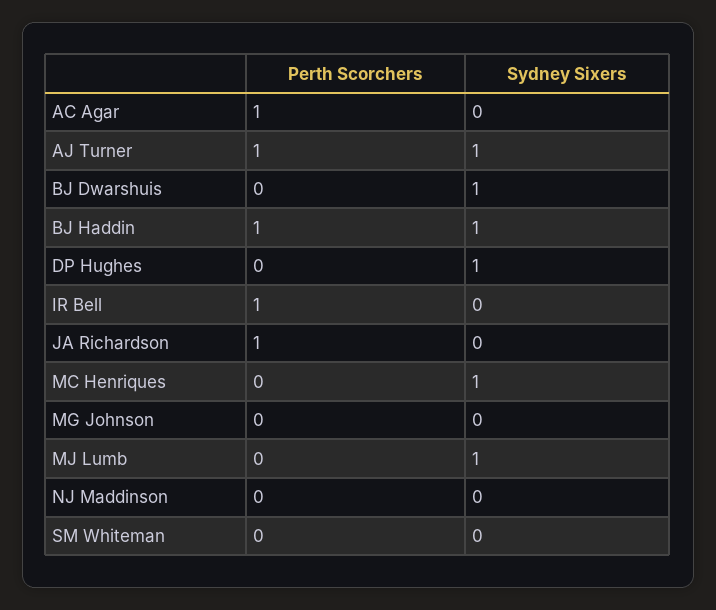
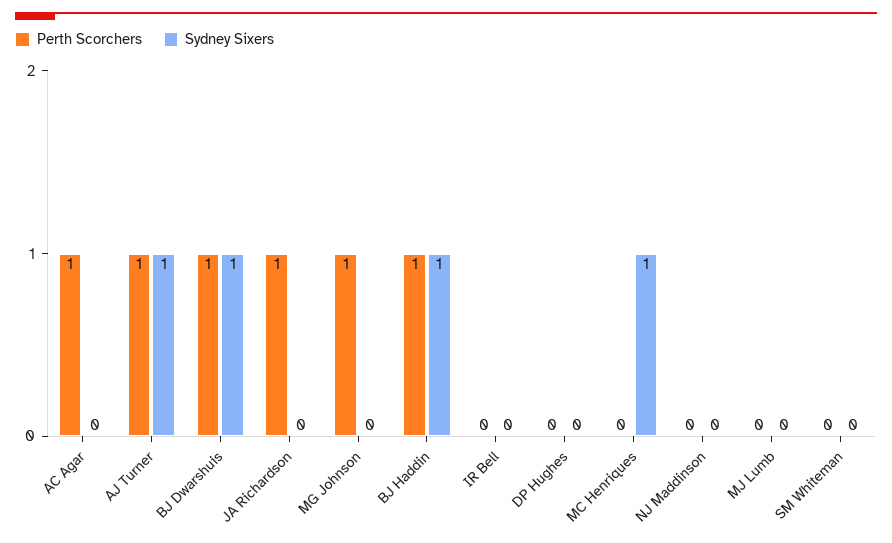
Perth Scorchers, BJ Dwarshuis: 0 -> 1
Sydney Sixers, DP Hughes: 1 -> 0
Perth Scorchers, IR Bell: 1 -> 0
Perth Scorchers, MG Johnson: 0 -> 1
Sydney Sixers, MJ Lumb: 1 -> 0

